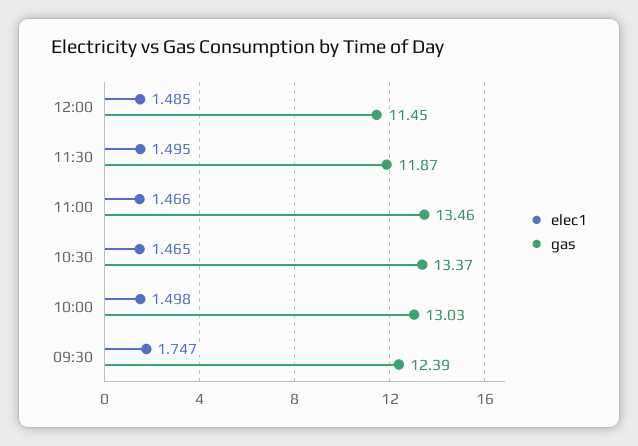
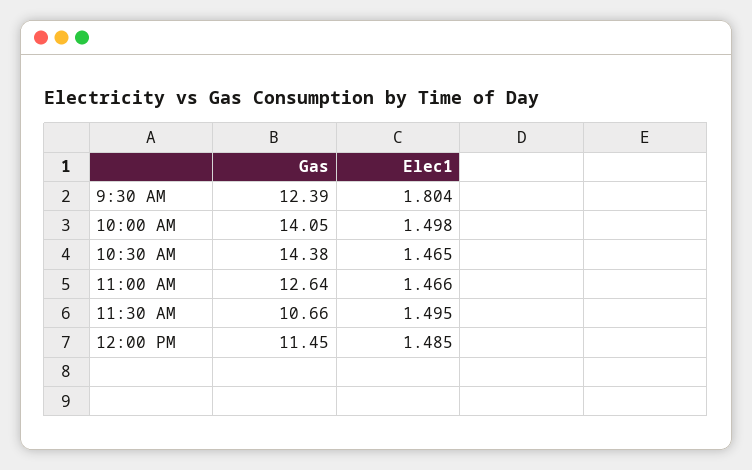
gas, 11:30: 11.87 -> 10.66
gas, 11:00: 13.46 -> 12.64
gas, 10:30: 13.37 -> 14.38
gas, 10:00: 13.03 -> 14.05
elec1, 09:30: 1.747 -> 1.804

